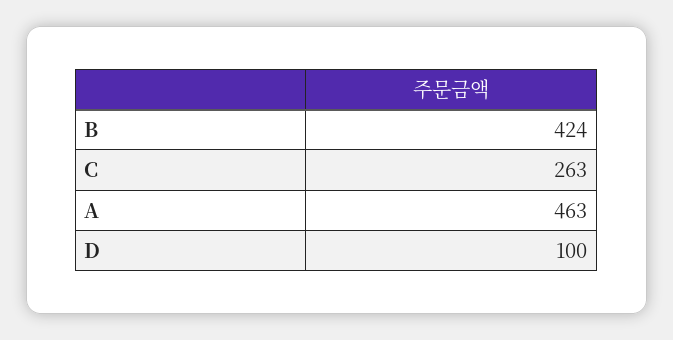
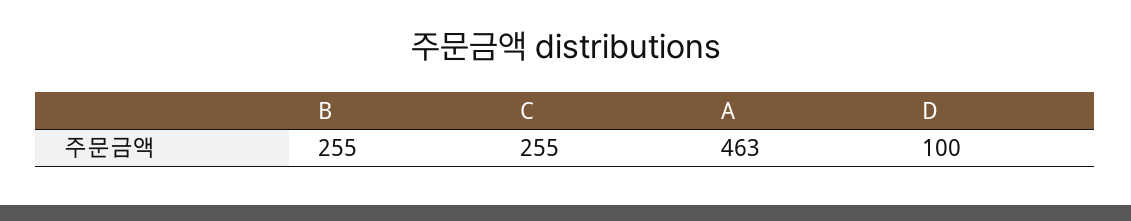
B: 424 -> 255
C: 263 -> 255

